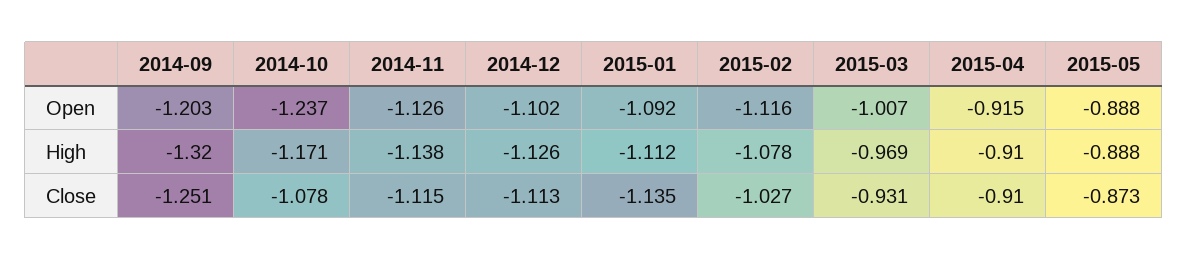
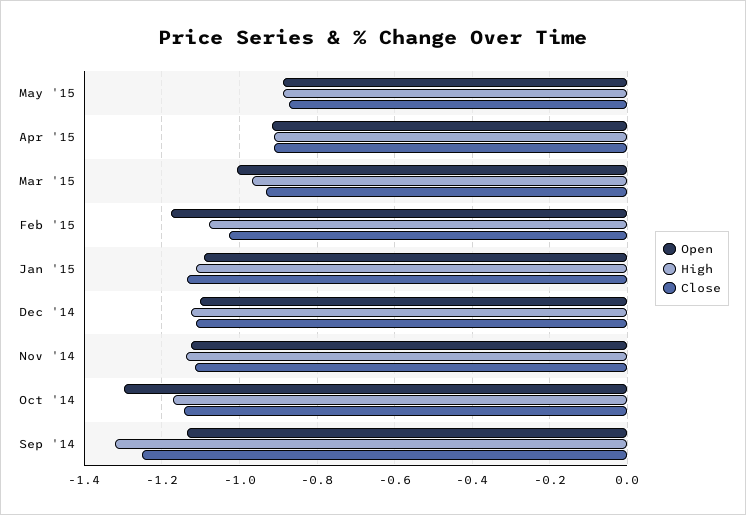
Open, 2014-09: -1.203 -> -1.14
Open, 2014-10: -1.237 -> -1.3
Open, 2015-02: -1.116 -> -1.18
Close, 2014-10: -1.078 -> -1.14

